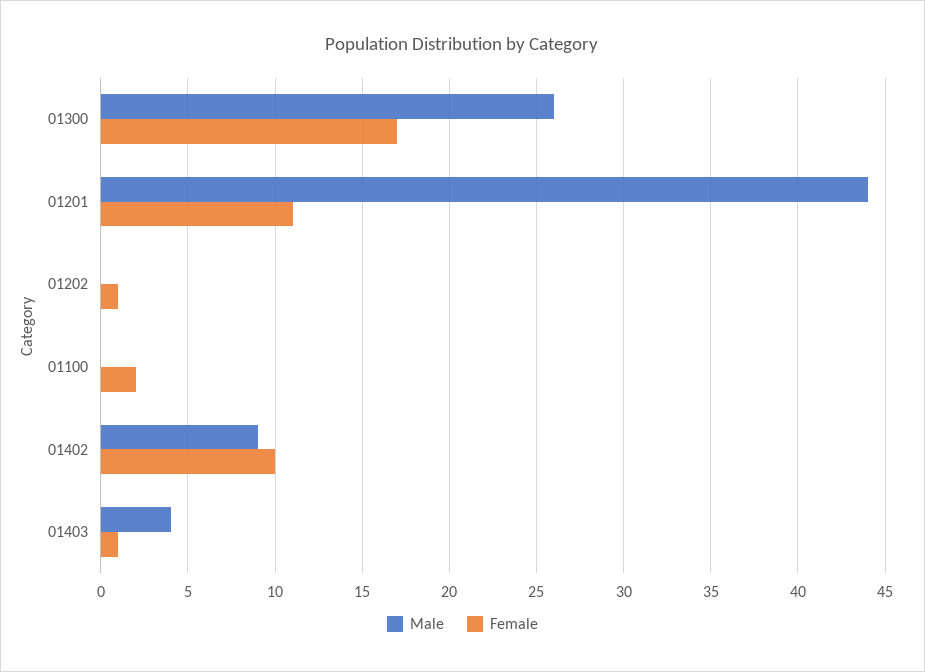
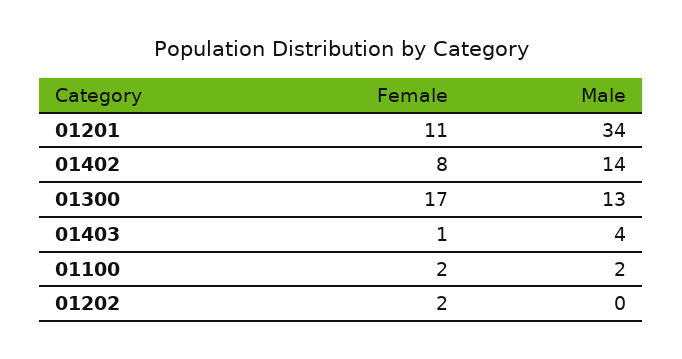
Male, 01300: 26 -> 13
Male, 01201: 44 -> 34
Female, 01202: 1 -> 2
Male, 01100: 0 -> 2
Male, 01402: 9 -> 14
Female, 01402: 10 -> 8

